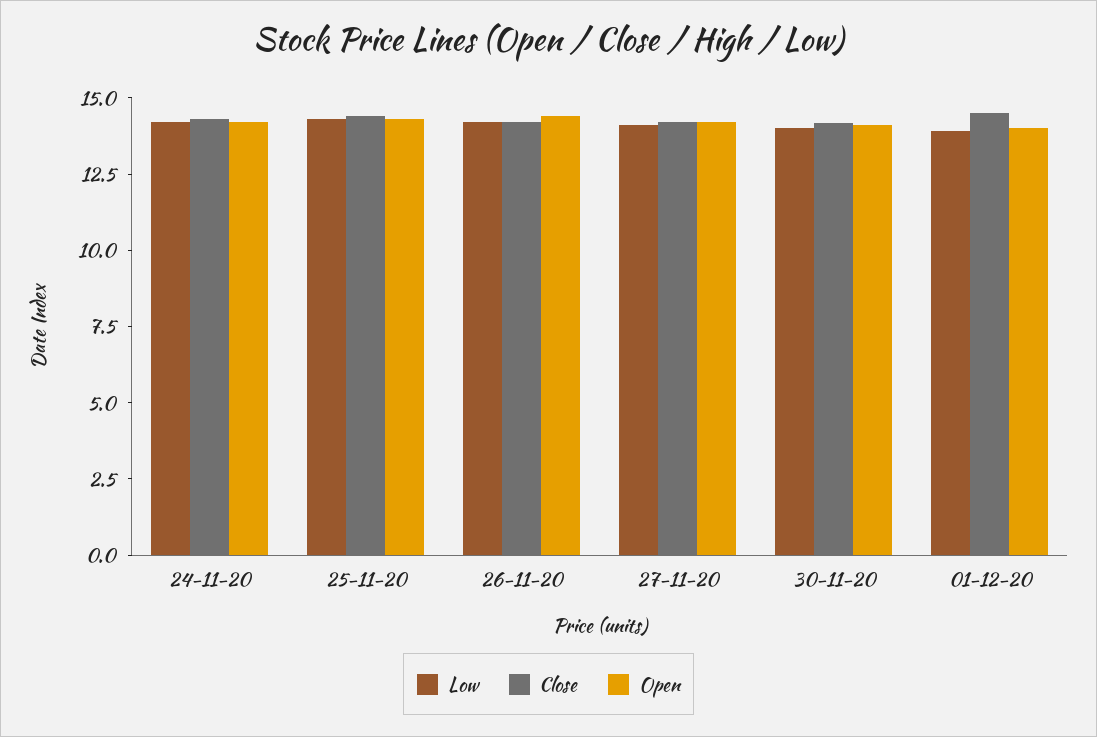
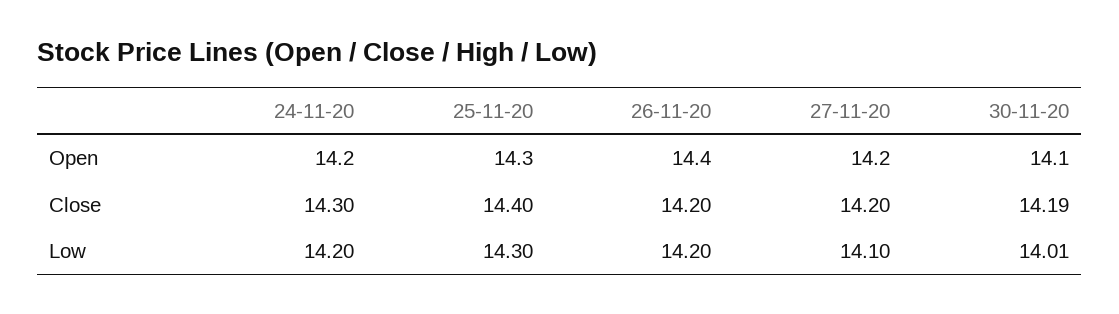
Low, 01-12-20: 14 -> none
Close, 01-12-20: 14.5 -> none
Open, 01-12-20: 14 -> none

